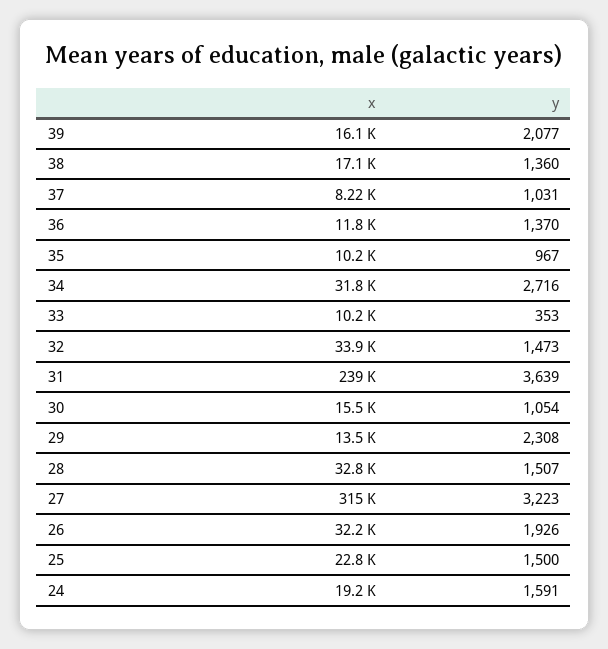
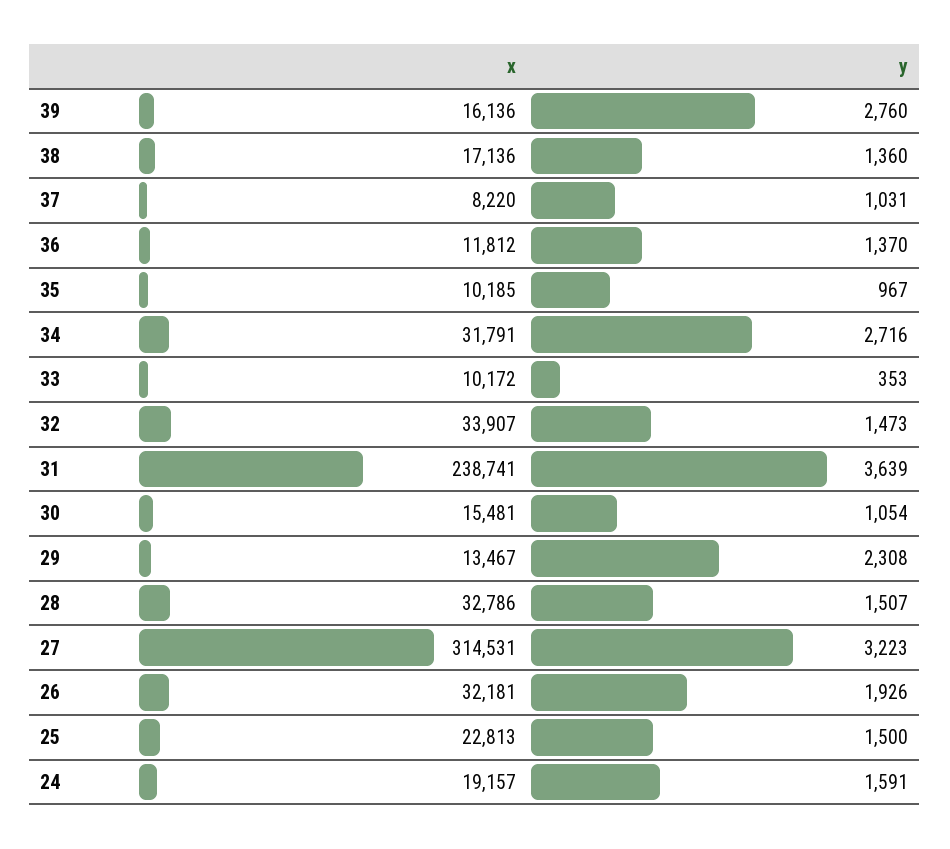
y, 39: 2077 -> 2760

